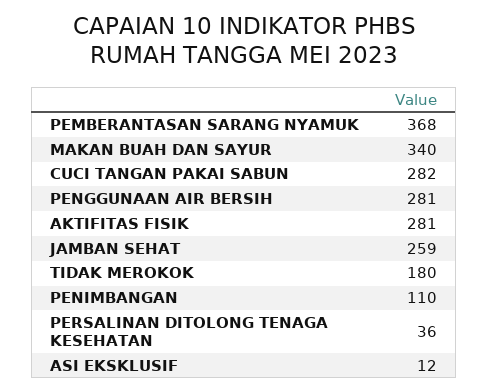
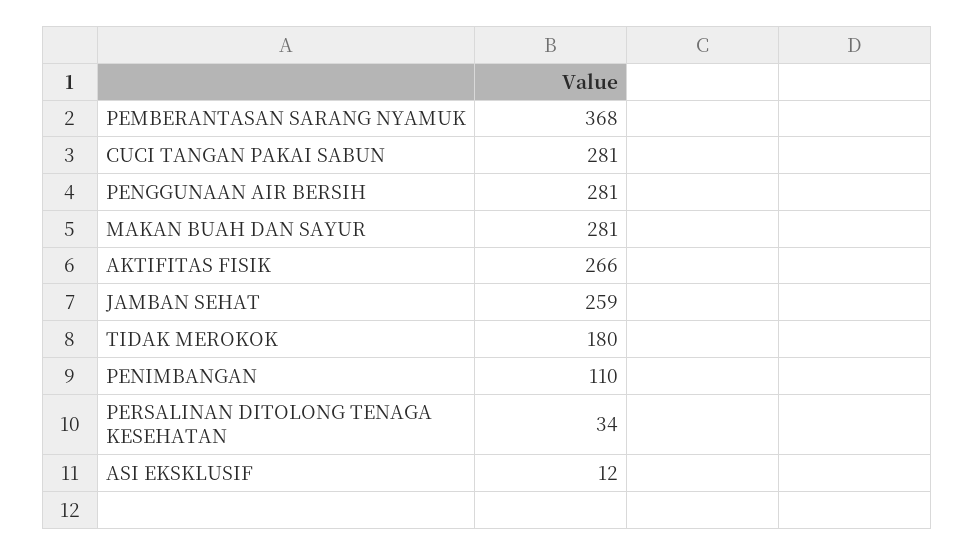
MAKAN BUAH DAN SAYUR: 340 -> 281
CUCI TANGAN PAKAI SABUN: 282 -> 281
AKTIFITAS FISIK: 281 -> 266
PERSALINAN DITOLONG TENAGA KESEHATAN: 36 -> 34

